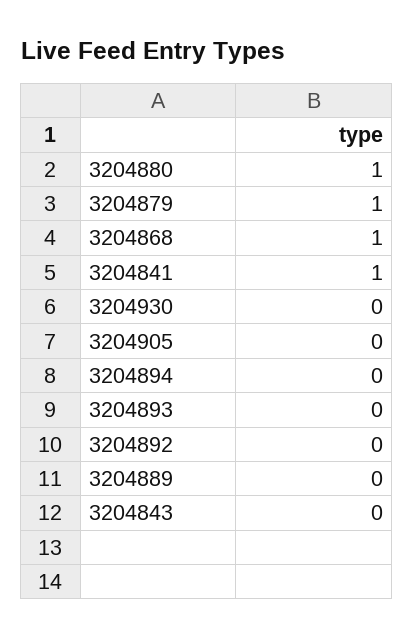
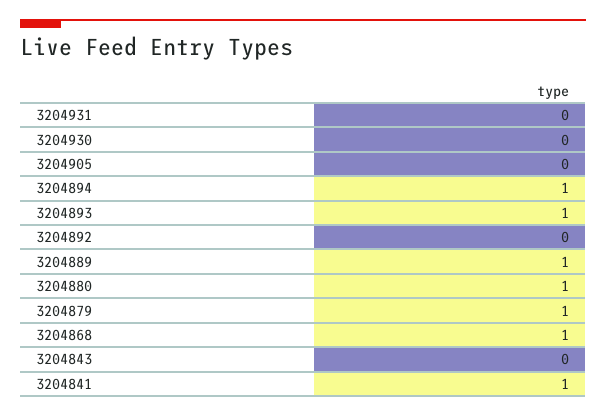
3204894: 0 -> 1
3204893: 0 -> 1
3204889: 0 -> 1
3204931: none -> 0

